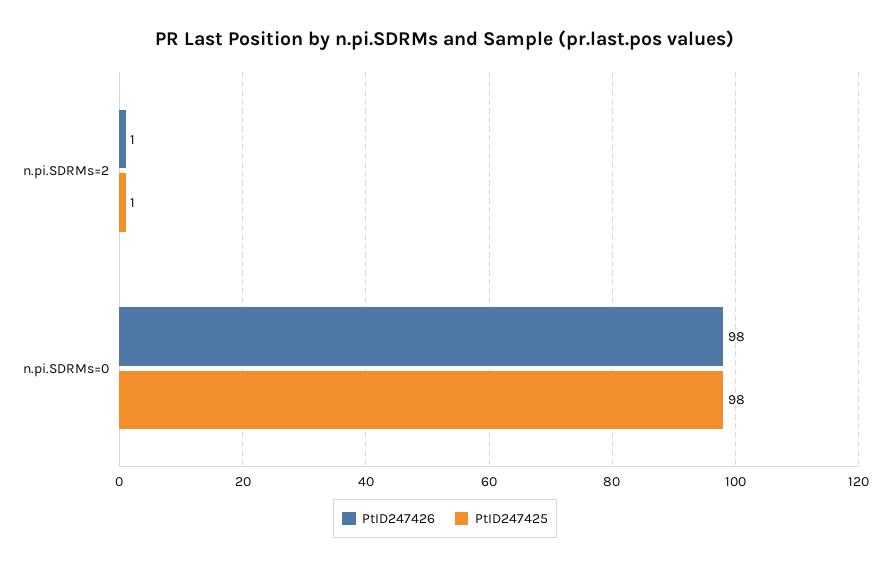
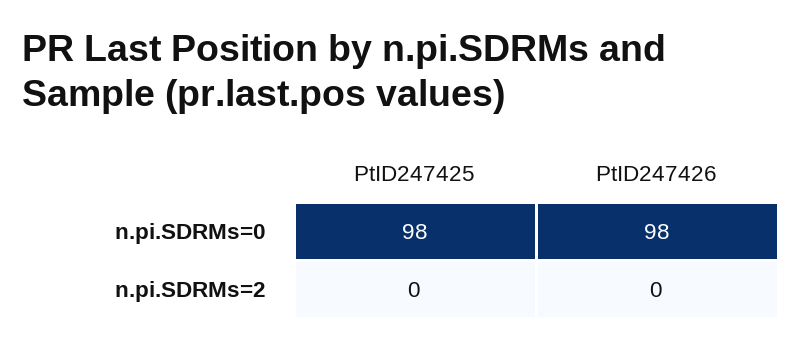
PtID247426, n.pi.SDRMs=2: 1 -> 0
PtID247425, n.pi.SDRMs=2: 1 -> 0

